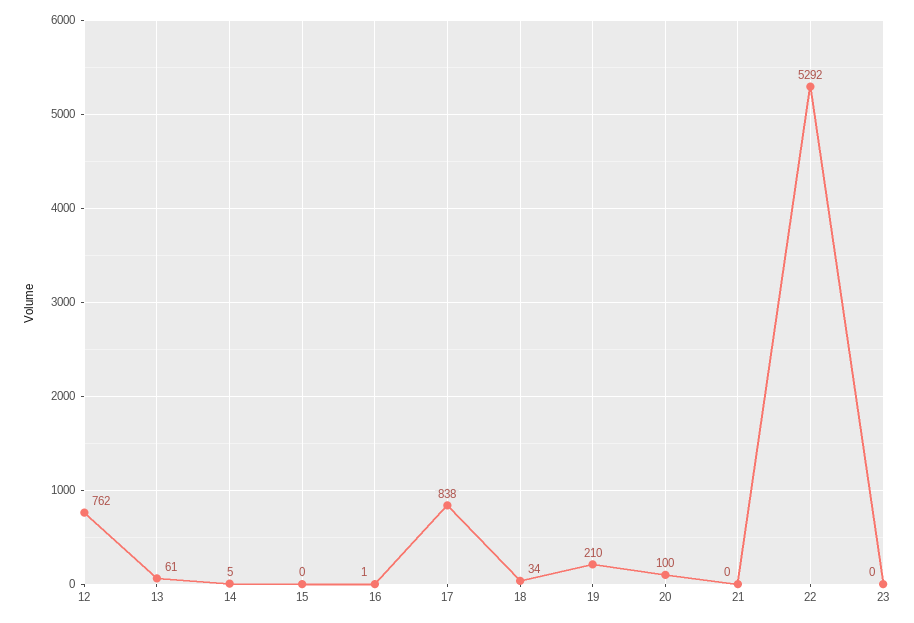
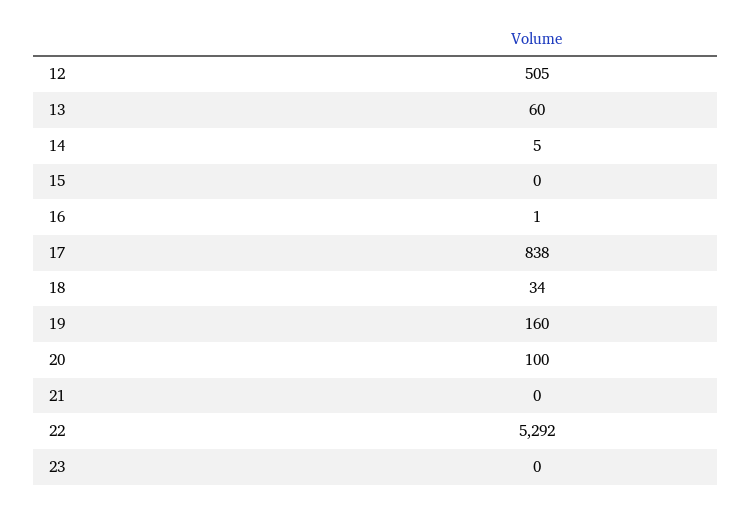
12: 762 -> 505
13: 61 -> 60
19: 210 -> 160

